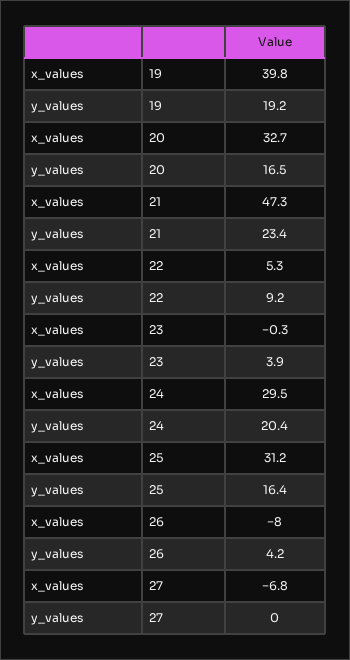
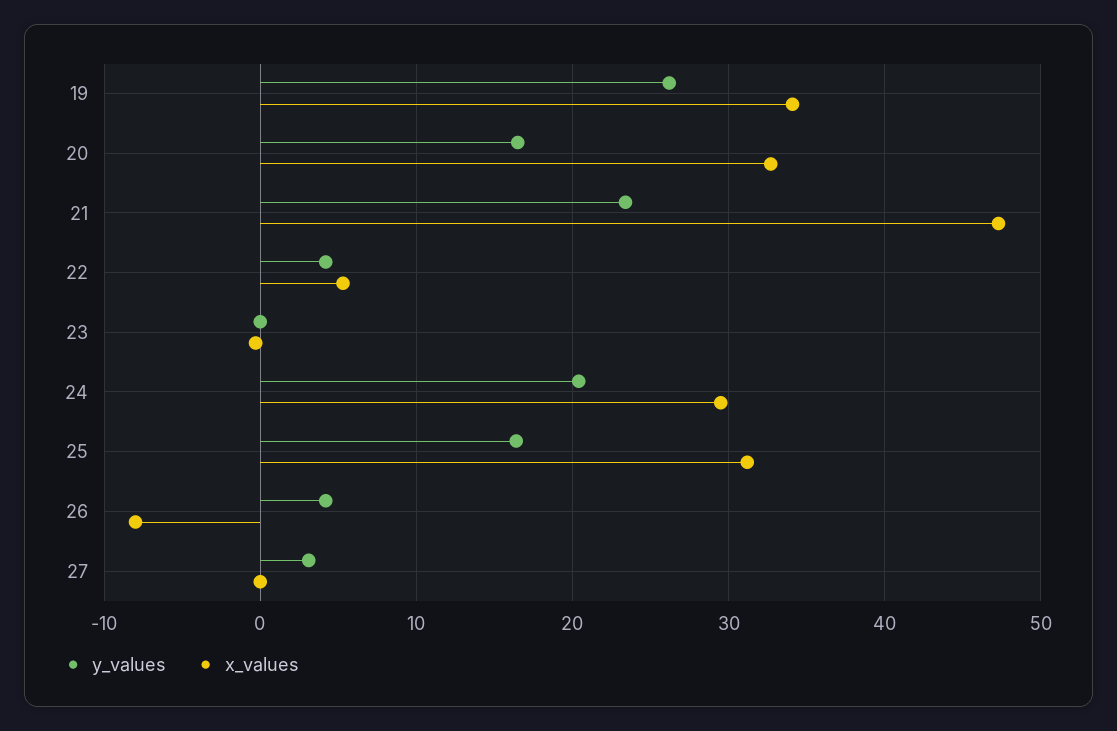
x_values, 19: 39.8 -> 34
y_values, 19: 19.2 -> 26
y_values, 22: 9.2 -> 4
y_values, 23: 3.9 -> 0
x_values, 27: -6.8 -> 0
y_values, 27: 0 -> 3

